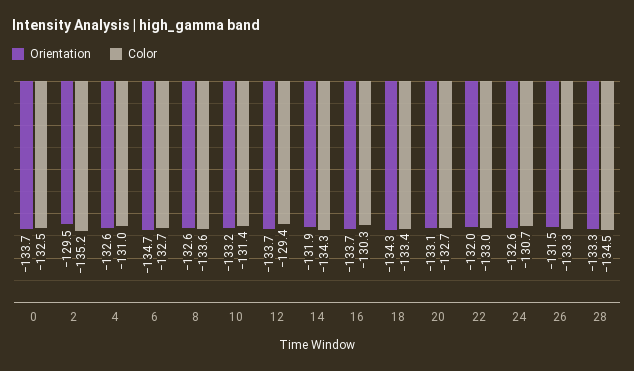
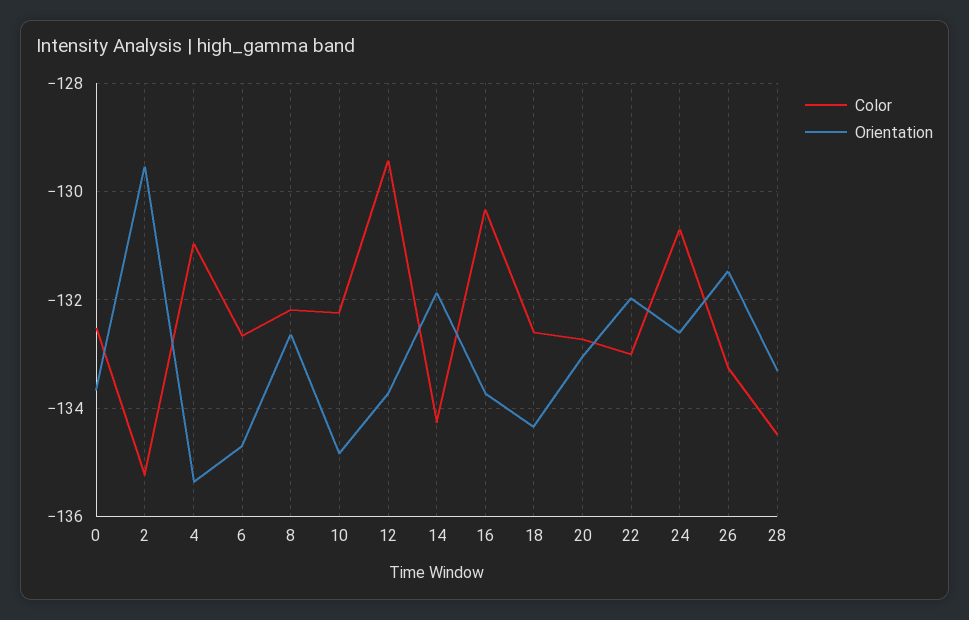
Orientation, 4: -132.6 -> -135.4
Color, 8: -133.6 -> -132.2
Orientation, 10: -133.2 -> -134.8
Color, 10: -131.4 -> -132.2
Color, 18: -133.4 -> -132.6

